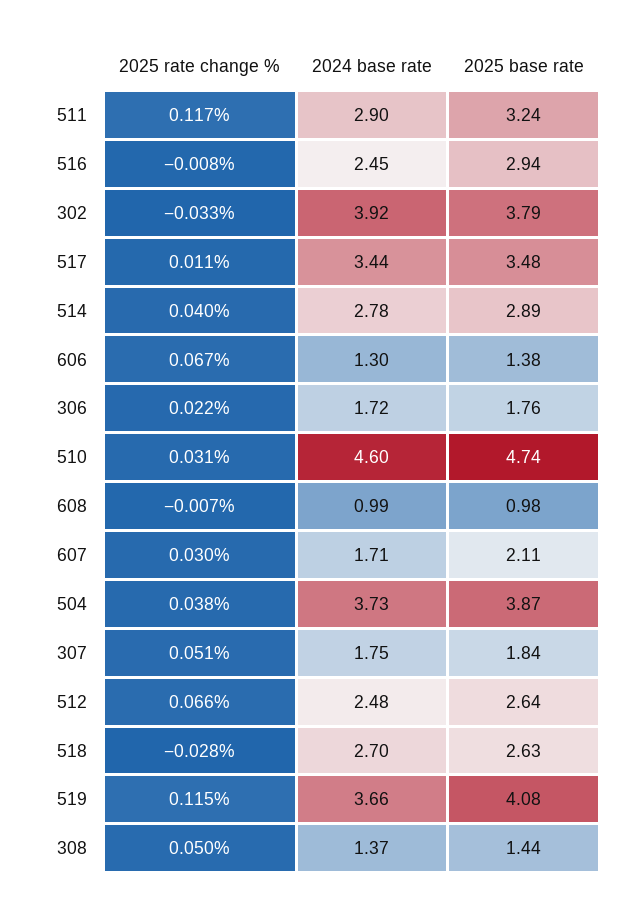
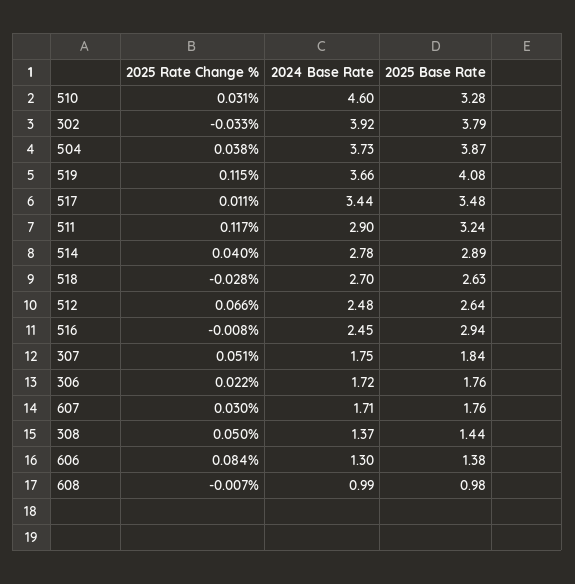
2025 rate change %, 606: 0.067 -> 0.084
2025 base rate, 510: 4.74 -> 3.28
2025 base rate, 607: 2.11 -> 1.76

